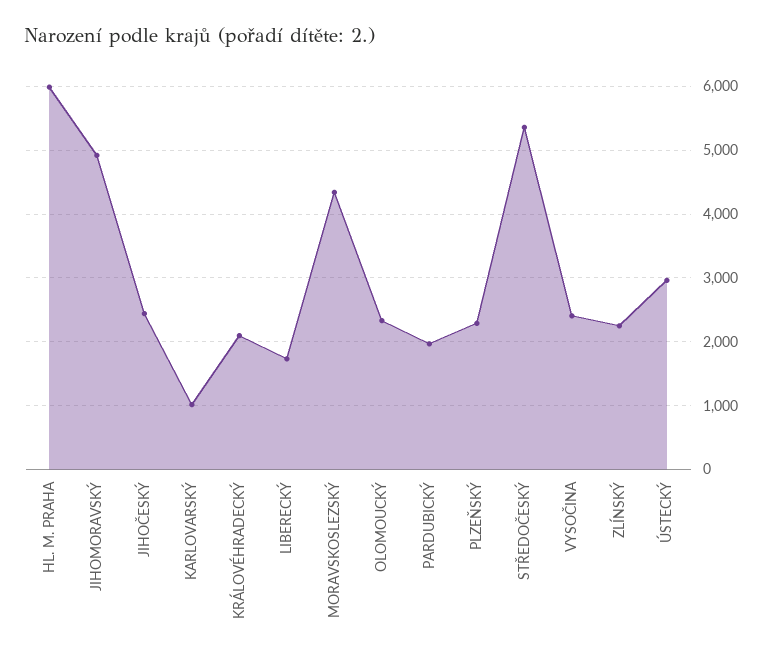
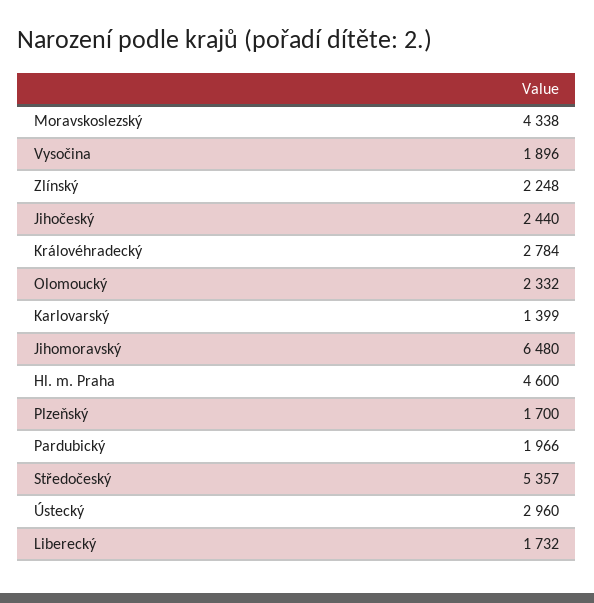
HL. M. PRAHA: 6000 -> 4600
JIHOMORAVSKÝ: 4900 -> 6480
KARLOVARSKÝ: 1000 -> 1399
KRÁLOVÉHRADECKÝ: 2100 -> 2784
PLZEŇSKÝ: 2300 -> 1700
VYSOČINA: 2400 -> 1896

